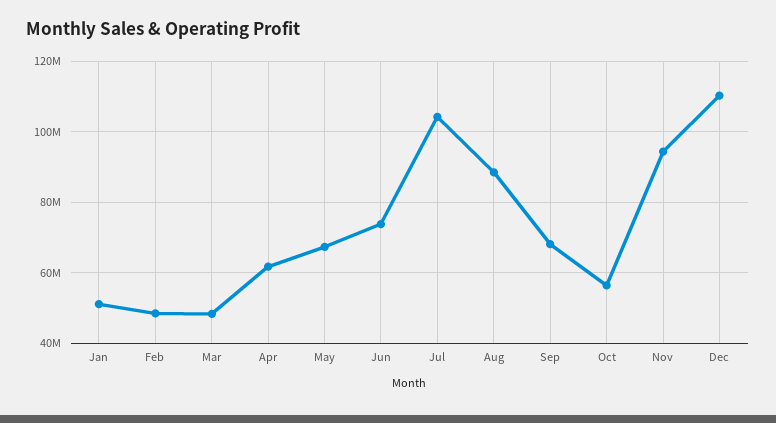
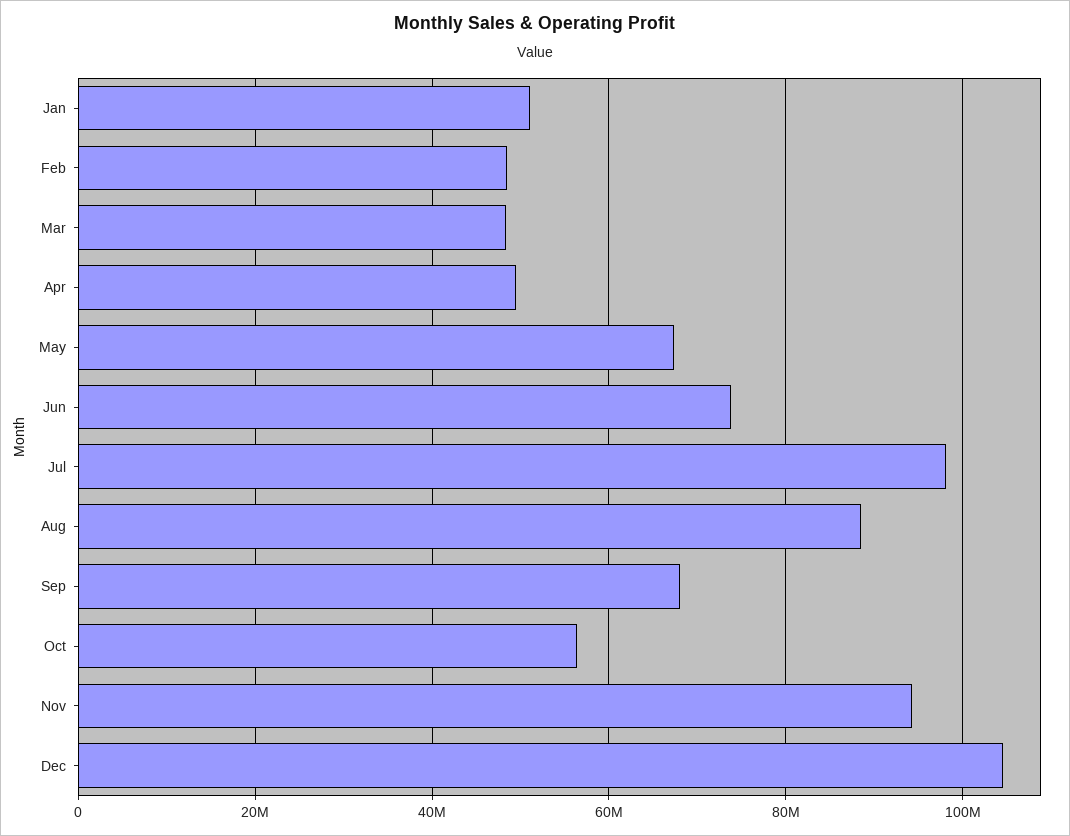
Apr: 62000000 -> 50000000
Jul: 104000000 -> 98000000
Dec: 110000000 -> 104000000

